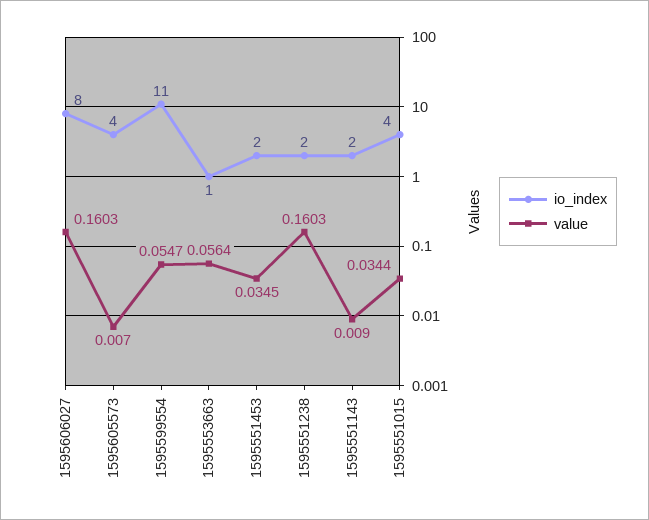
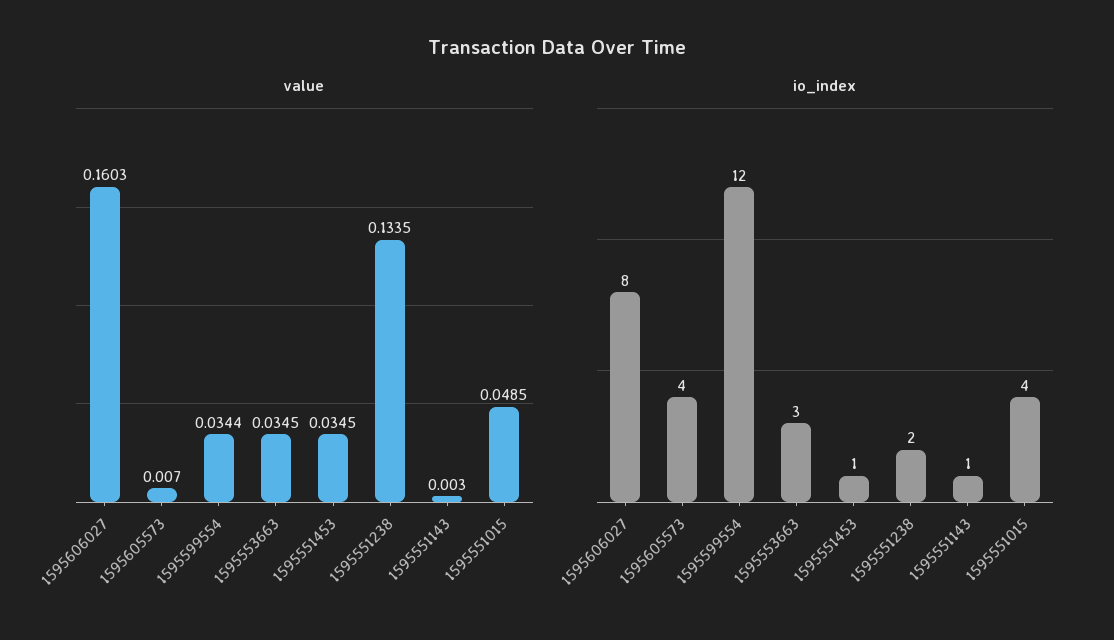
io_index, 1595599554: 11 -> 12
value, 1595599554: 0.0547 -> 0.0344
io_index, 1595553663: 1 -> 3
value, 1595553663: 0.0564 -> 0.0345
io_index, 1595551453: 2 -> 1
value, 1595551238: 0.1603 -> 0.1335
io_index, 1595551143: 2 -> 1
value, 1595551143: 0.009 -> 0.003
value, 1595551015: 0.0344 -> 0.0485

